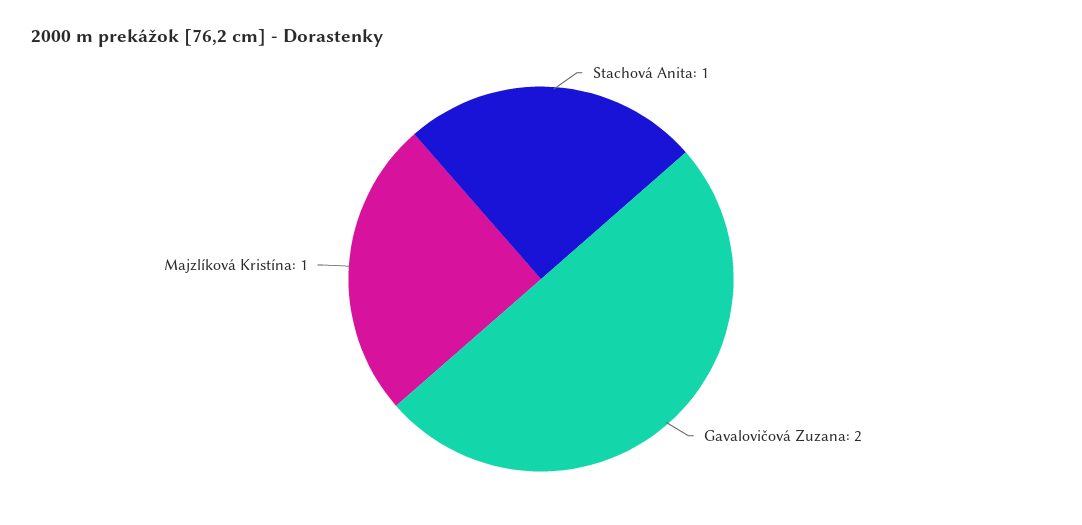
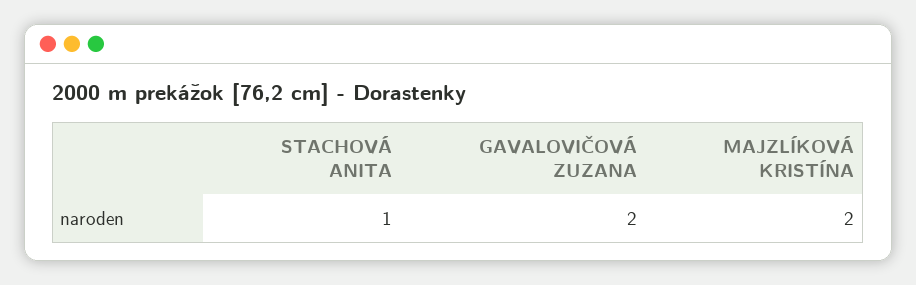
Majzlíková Kristína: 1 -> 2

